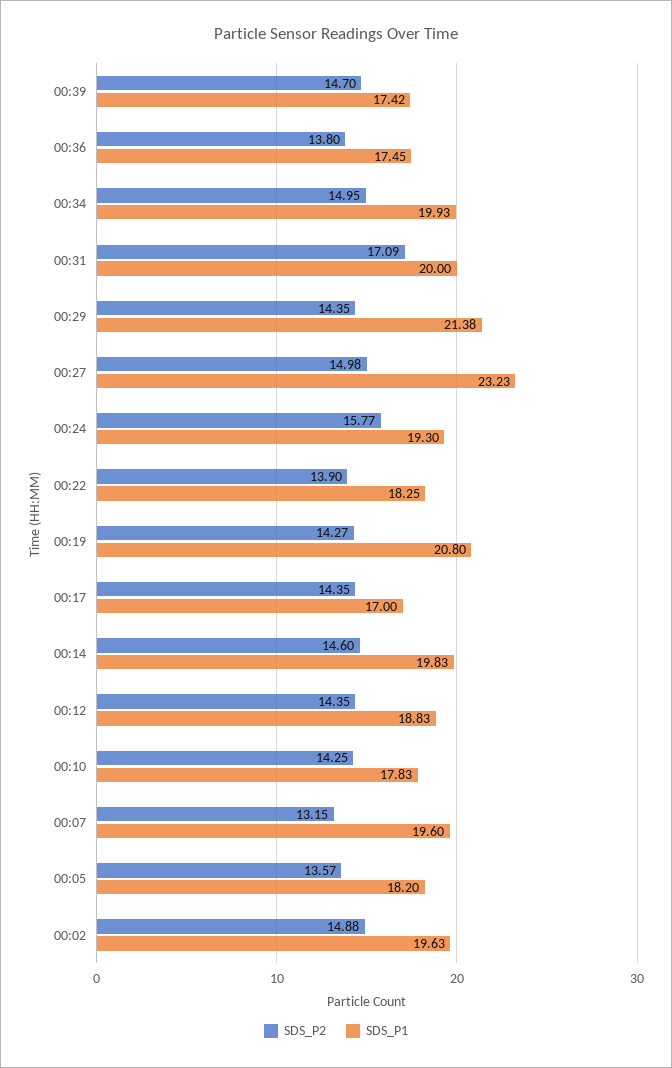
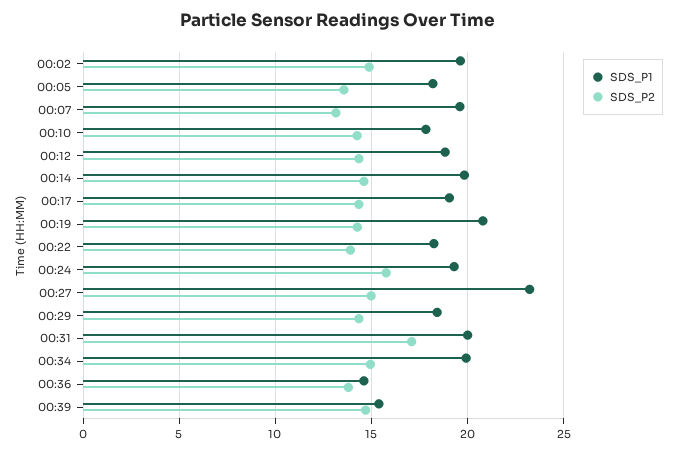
SDS_P1, 00:39: 17.42 -> 15.5
SDS_P1, 00:36: 17.45 -> 14.5
SDS_P1, 00:29: 21.38 -> 18.5
SDS_P1, 00:17: 17 -> 19

